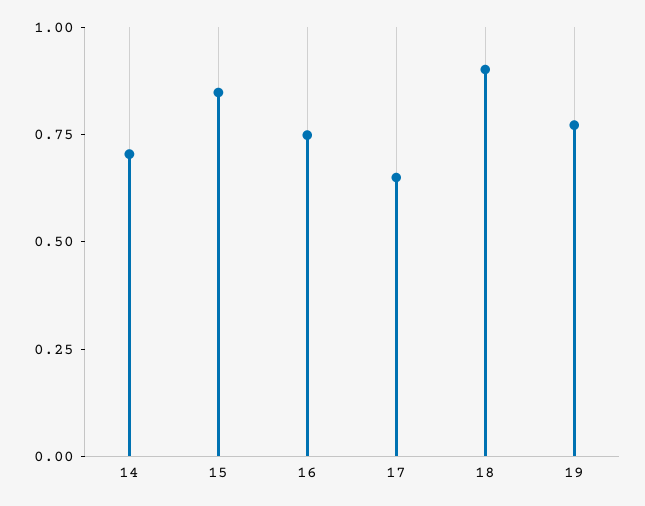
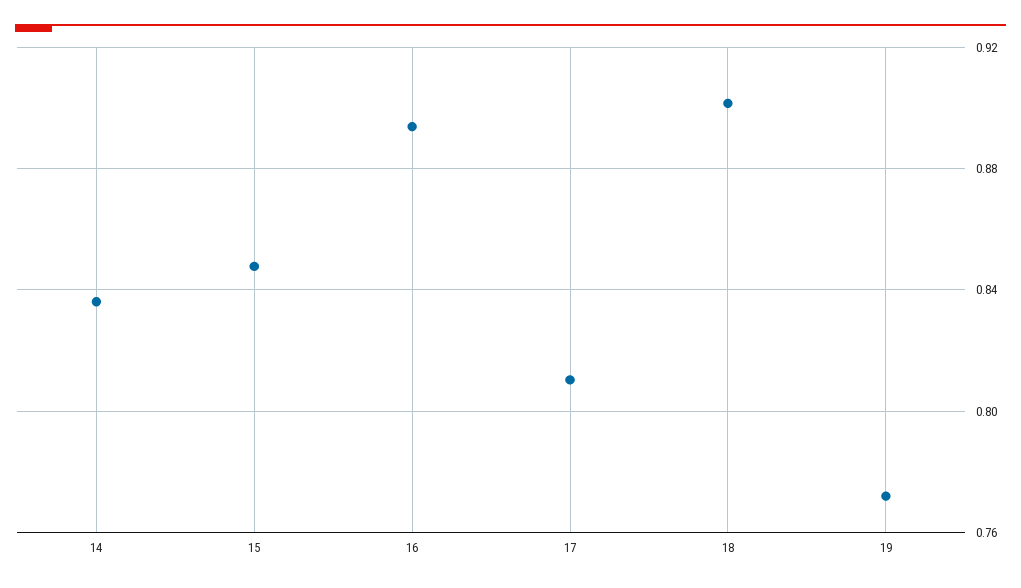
14: 0.7 -> 0.835
16: 0.75 -> 0.895
17: 0.65 -> 0.81

